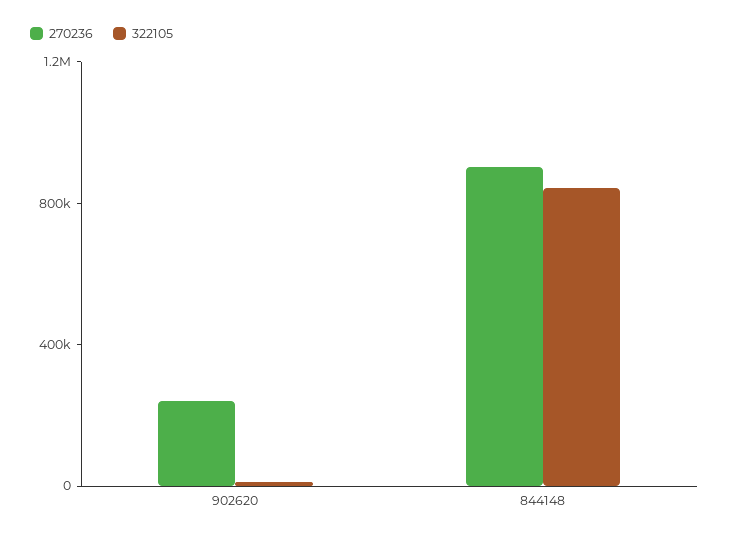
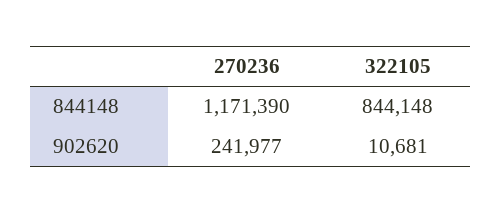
270236, 844148: 900000 -> 1171390

